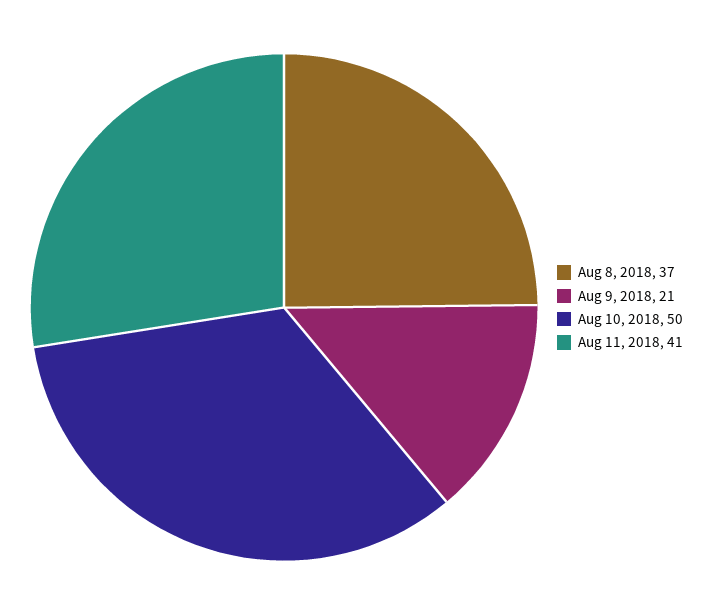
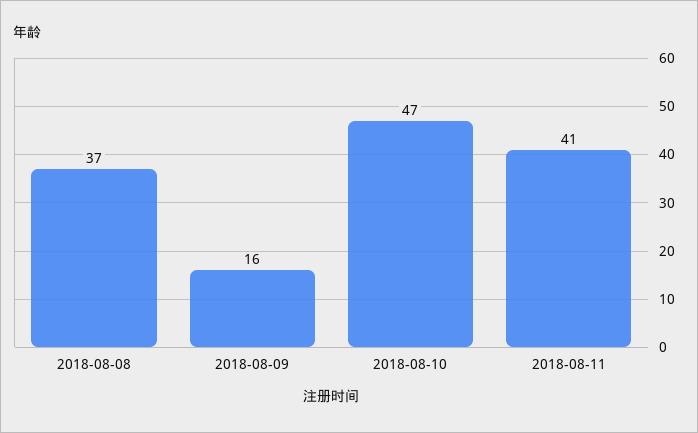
Aug 9, 2018: 21 -> 16
Aug 10, 2018: 50 -> 47

